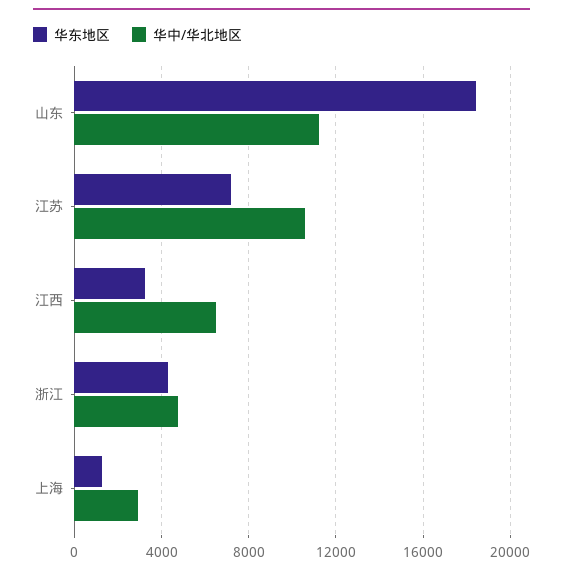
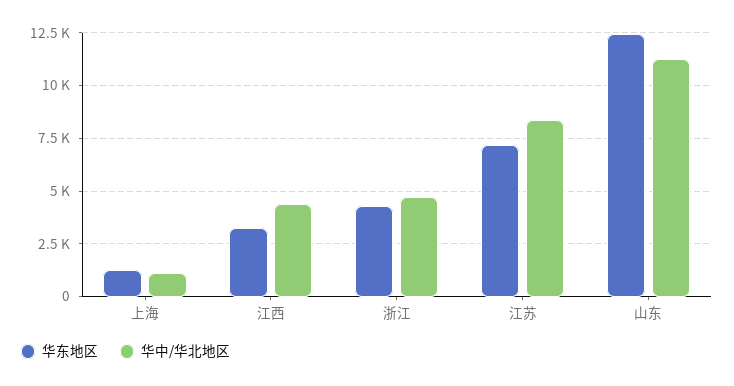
华东地区, 山东: 18500 -> 12500
华中/华北地区, 江苏: 10500 -> 8500
华中/华北地区, 江西: 6500 -> 4500
华中/华北地区, 上海: 3000 -> 1000

